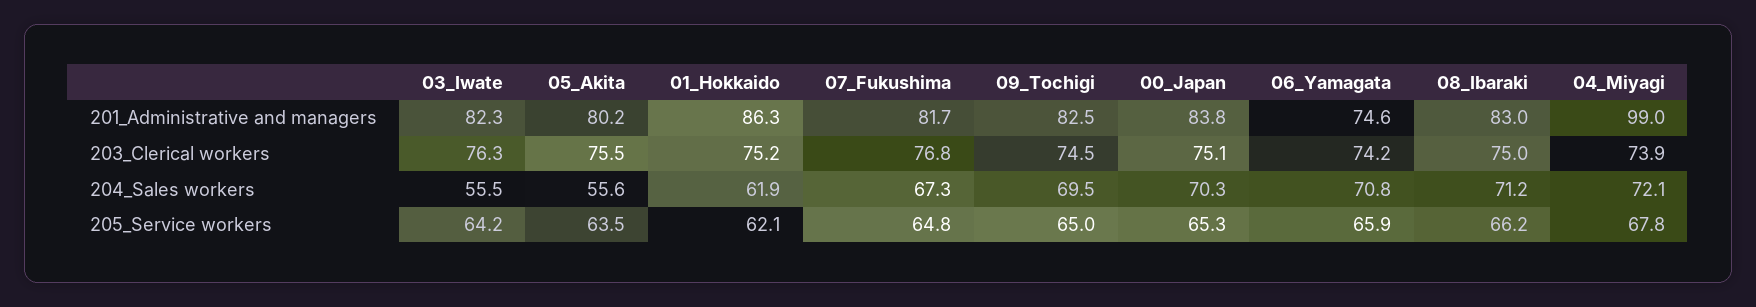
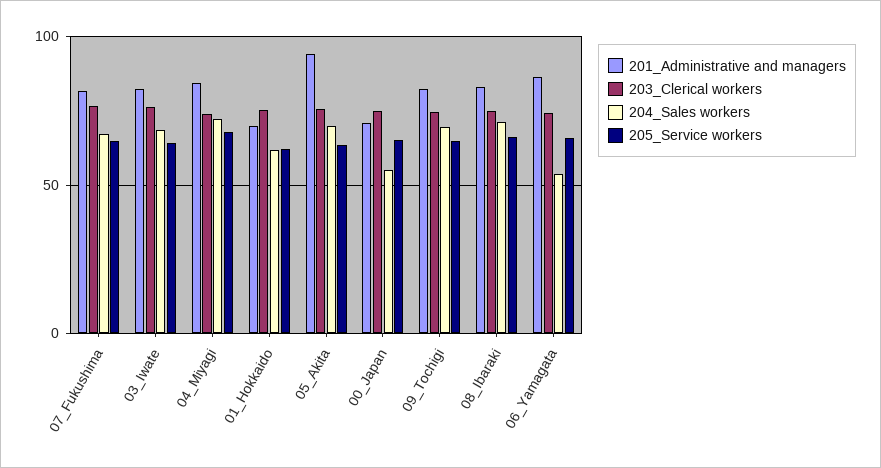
201_Administrative and managers, 05_Akita: 80.2 -> 95
201_Administrative and managers, 01_Hokkaido: 86.3 -> 70
201_Administrative and managers, 00_Japan: 83.8 -> 70
201_Administrative and managers, 06_Yamagata: 74.6 -> 85
201_Administrative and managers, 04_Miyagi: 99 -> 85
204_Sales workers, 03_Iwate: 55.5 -> 70
204_Sales workers, 05_Akita: 55.6 -> 70
204_Sales workers, 00_Japan: 70.3 -> 55
204_Sales workers, 06_Yamagata: 70.8 -> 55

